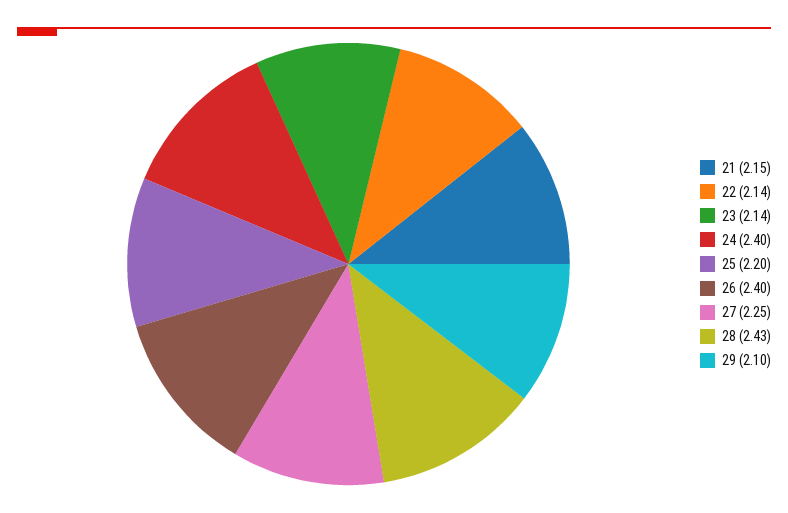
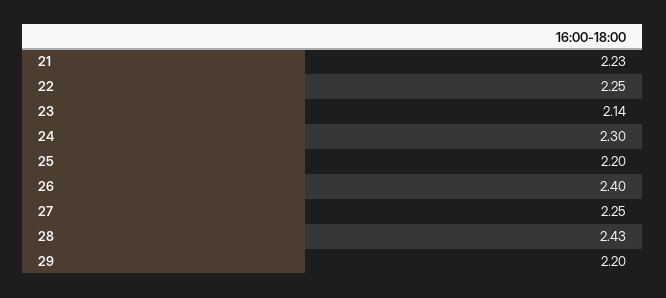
21: 2.15 -> 2.23
22: 2.14 -> 2.25
24: 2.4 -> 2.3
29: 2.1 -> 2.2

